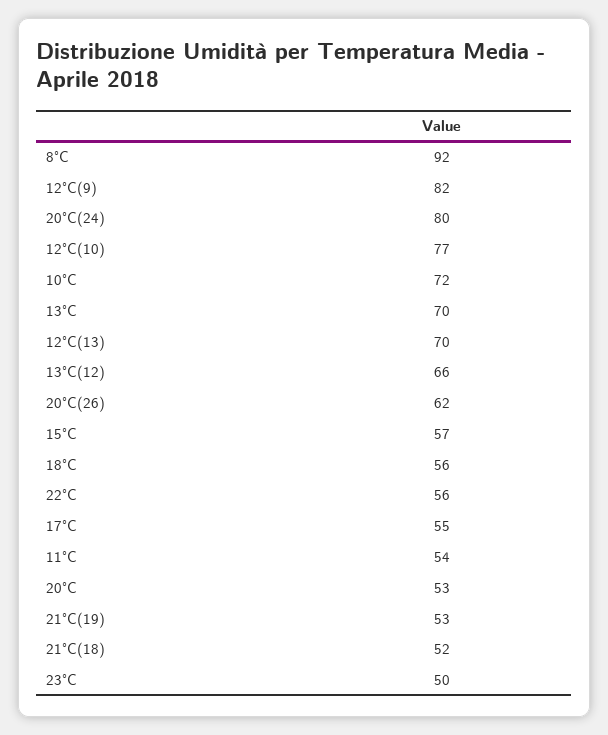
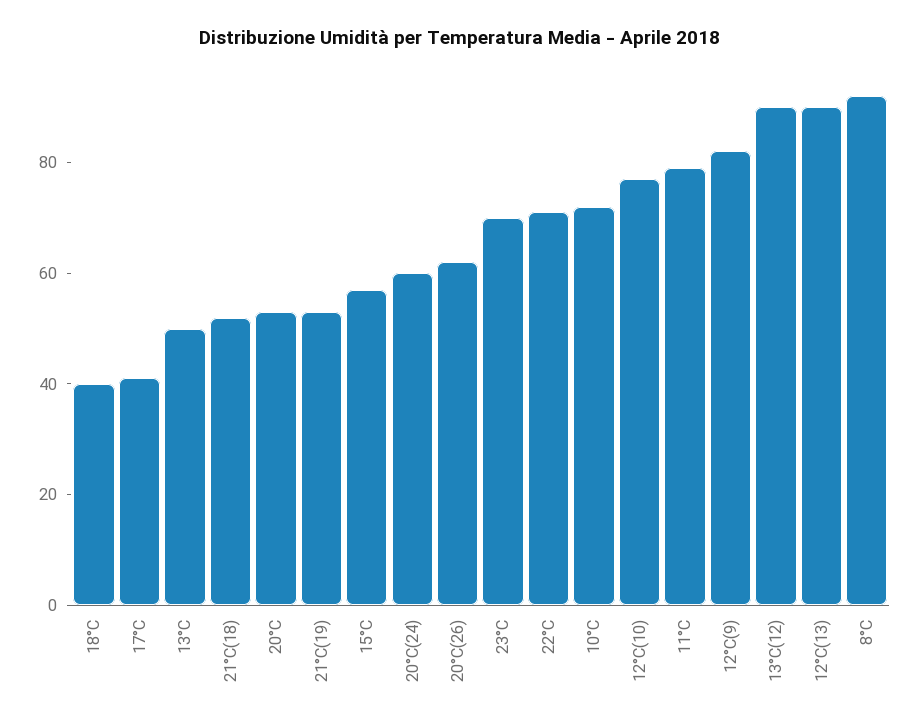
20°C(24): 80 -> 60
13°C: 70 -> 50
12°C(13): 70 -> 90
13°C(12): 66 -> 90
18°C: 56 -> 40
22°C: 56 -> 70
17°C: 55 -> 40
11°C: 54 -> 80
23°C: 50 -> 70

